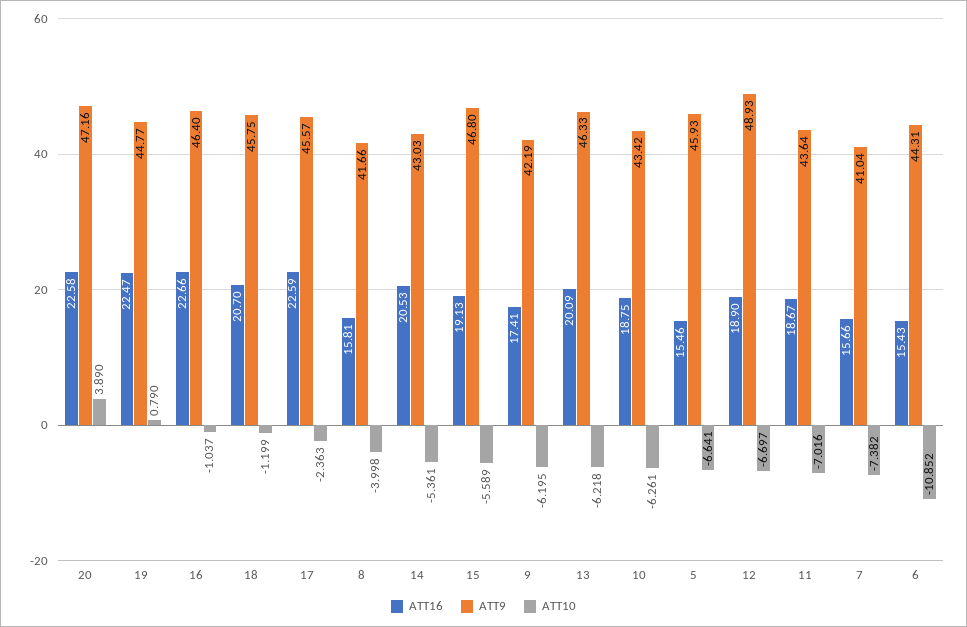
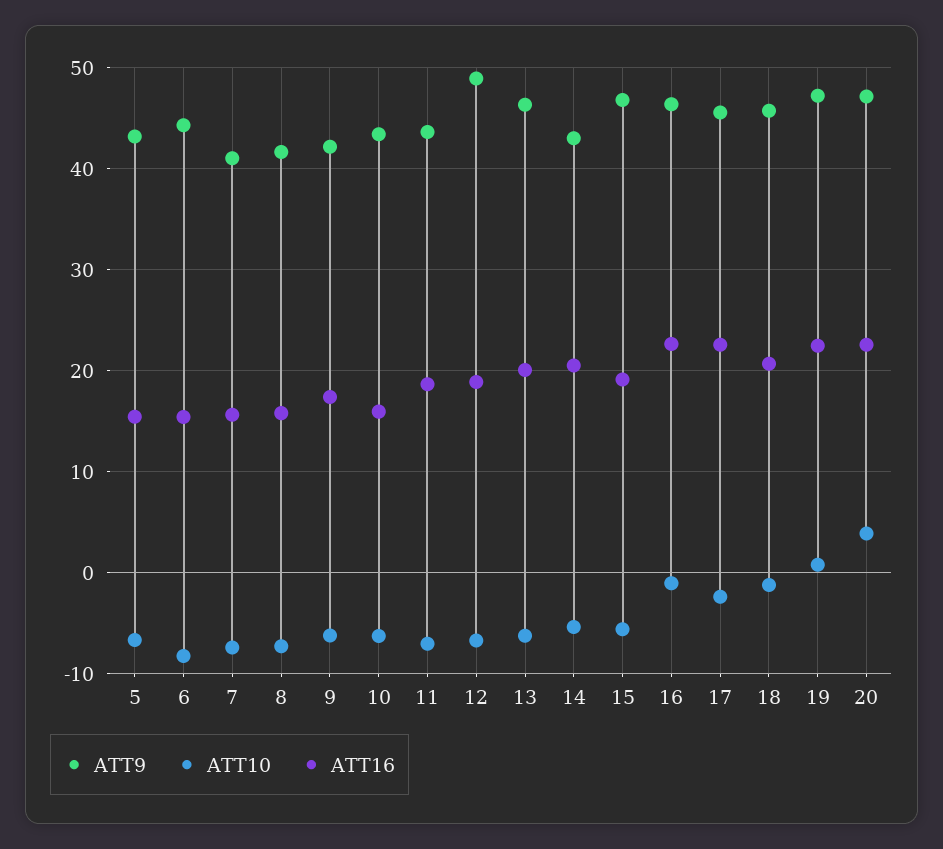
ATT9, 19: 44.77 -> 47
ATT10, 8: -3.998 -> -7
ATT16, 10: 18.75 -> 16
ATT9, 5: 45.93 -> 43
ATT10, 6: -10.852 -> -8

